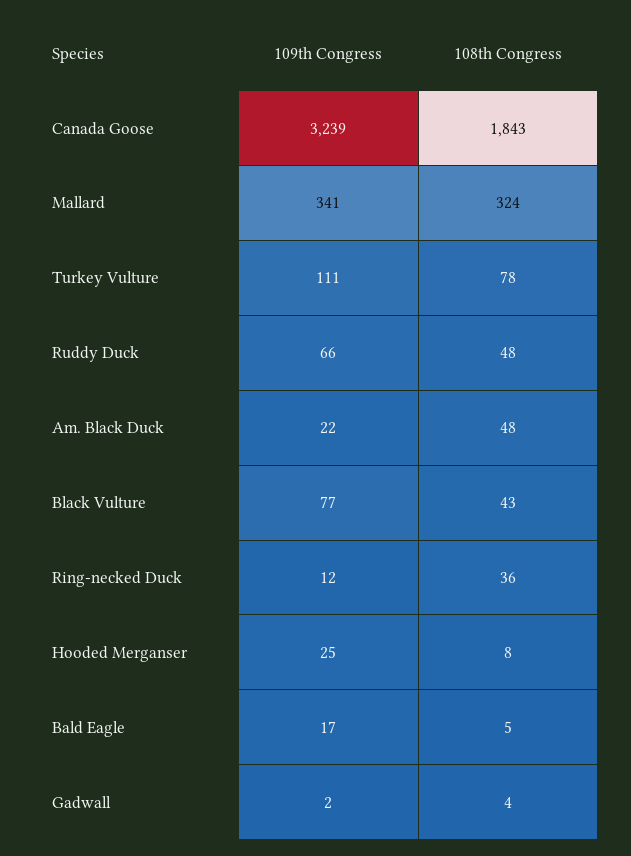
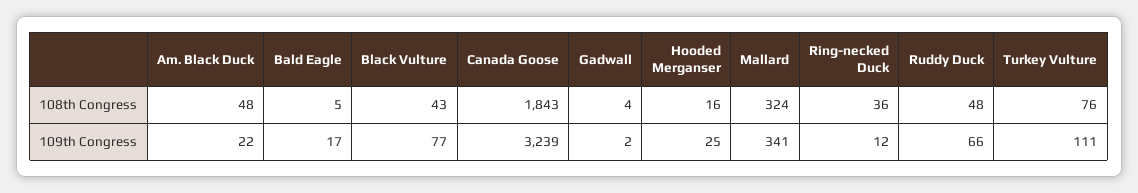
108th Congress, Turkey Vulture: 78 -> 76
108th Congress, Hooded Merganser: 8 -> 16

